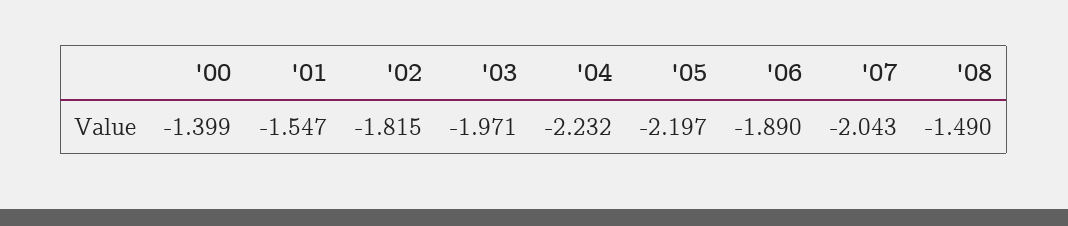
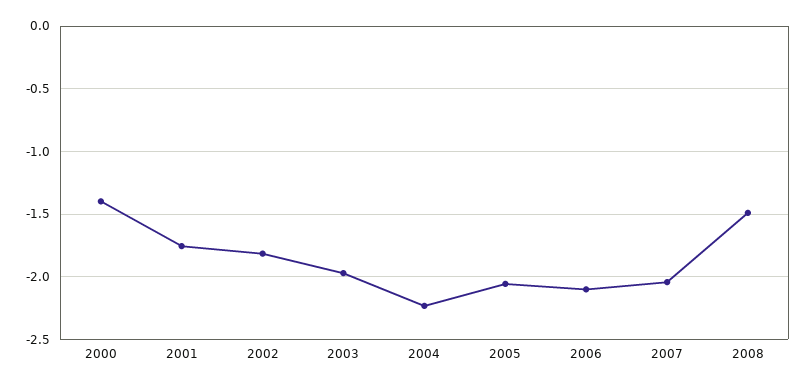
'01: -1.547 -> -1.75
'05: -2.197 -> -2.05
'06: -1.89 -> -2.1

